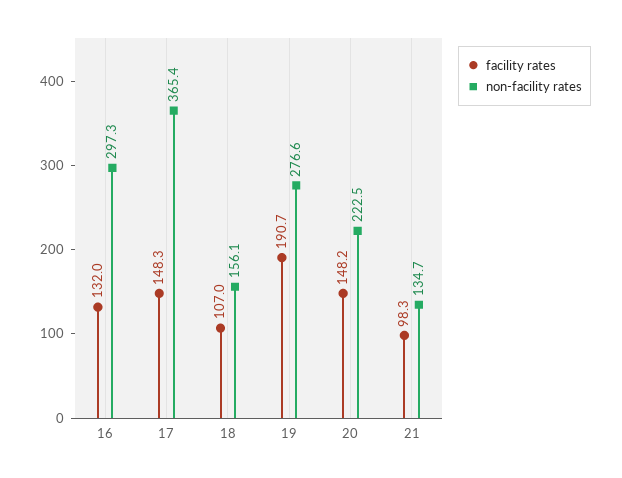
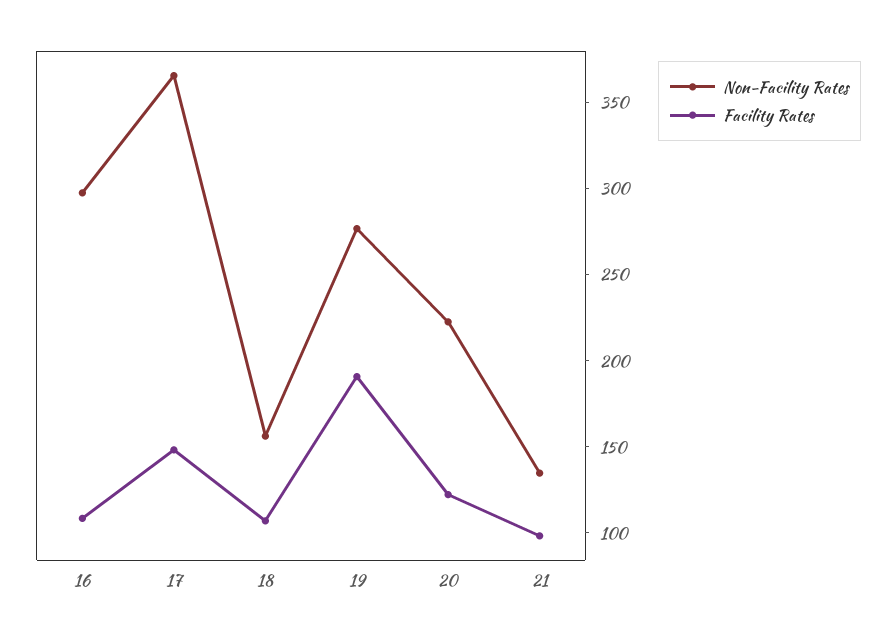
facility rates, 16: 132 -> 110
facility rates, 20: 148.2 -> 120

